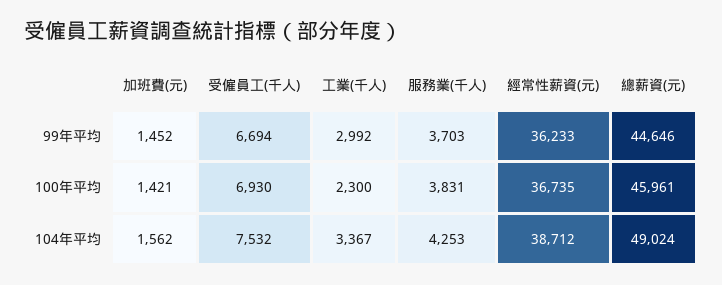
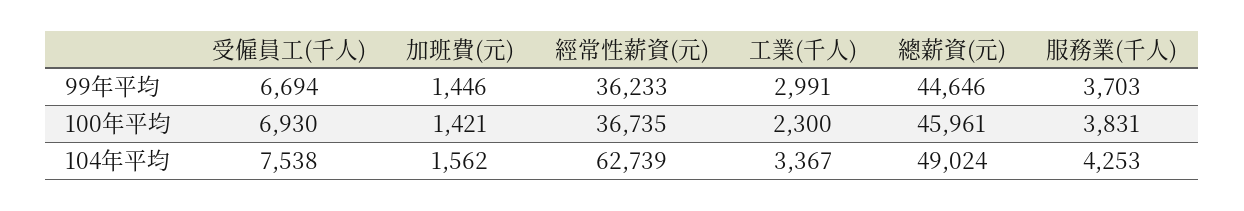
加班費(元), 99年平均: 1452 -> 1446
工業(千人), 99年平均: 2992 -> 2991
受僱員工(千人), 104年平均: 7532 -> 7538
經常性薪資(元), 104年平均: 38712 -> 62739

